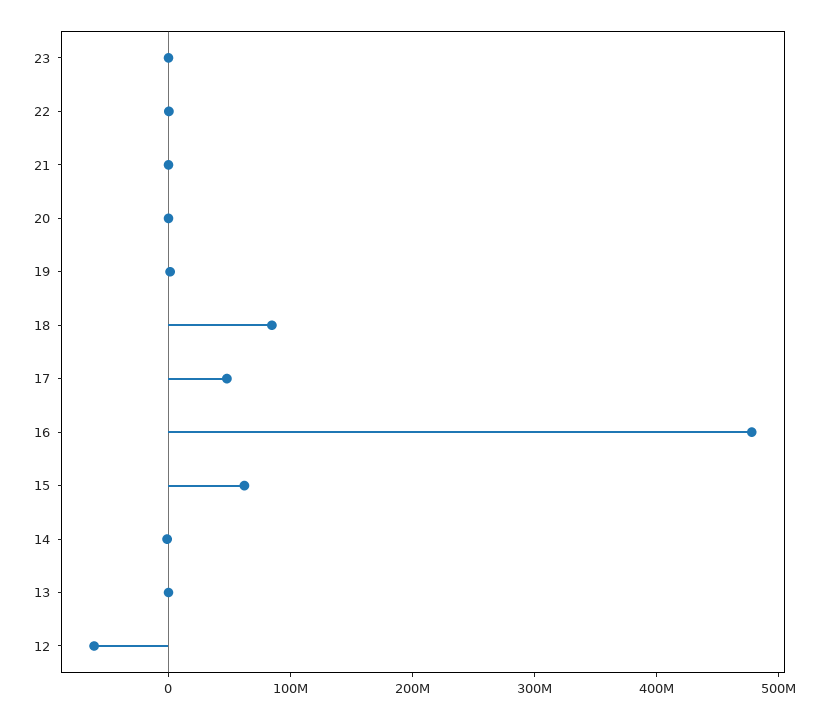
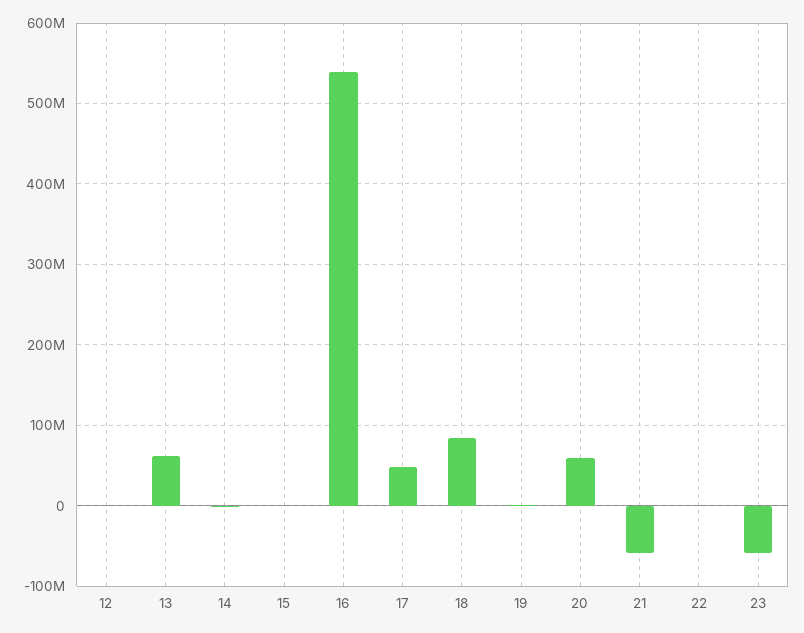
23: 0 -> -60000000
21: 0 -> -60000000
20: 0 -> 60000000
16: 480000000 -> 540000000
15: 60000000 -> 0
13: 0 -> 60000000
12: -60000000 -> 0

